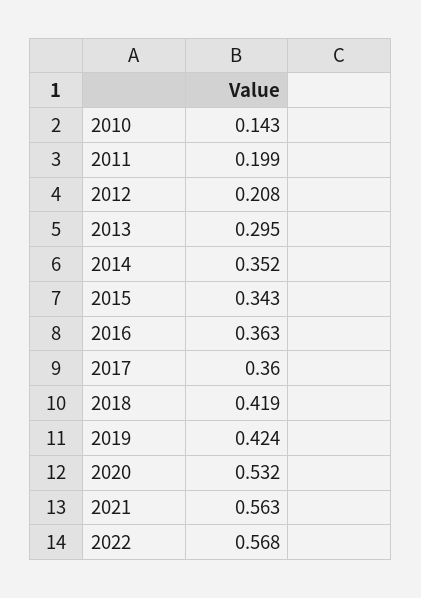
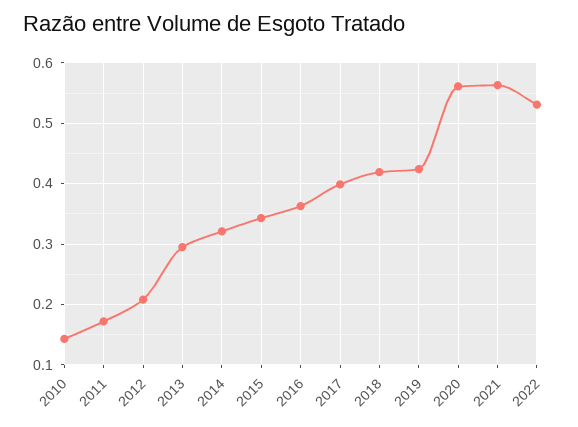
2011: 0.199 -> 0.17
2014: 0.352 -> 0.32
2017: 0.36 -> 0.4
2020: 0.532 -> 0.56
2022: 0.568 -> 0.53

